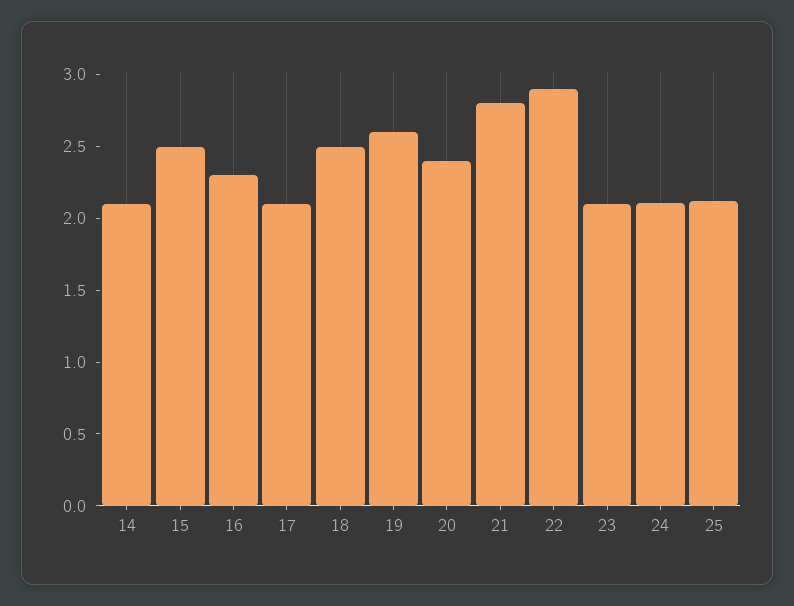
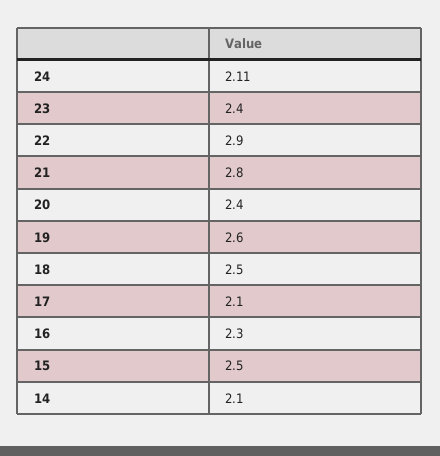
23: 2.1 -> 2.4
25: 2.1 -> none

